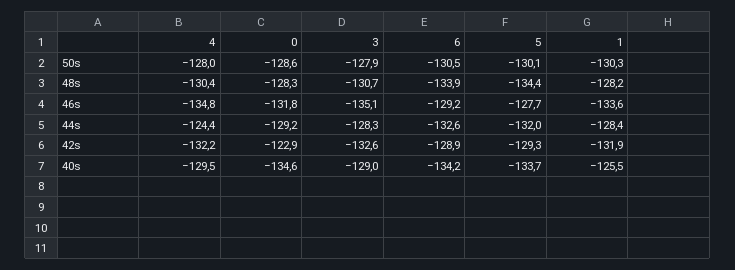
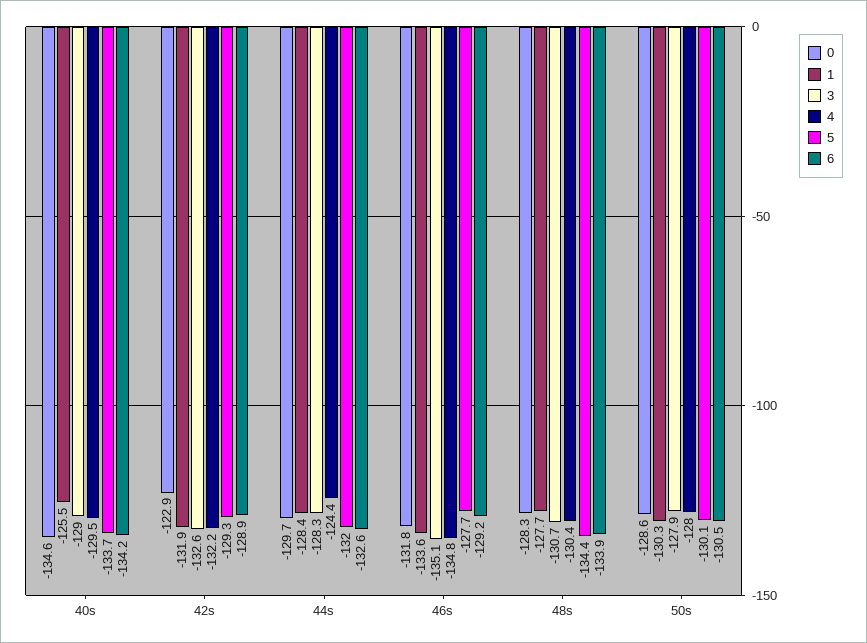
1, 48s: -128.2 -> -127.7
0, 44s: -129.2 -> -129.7

